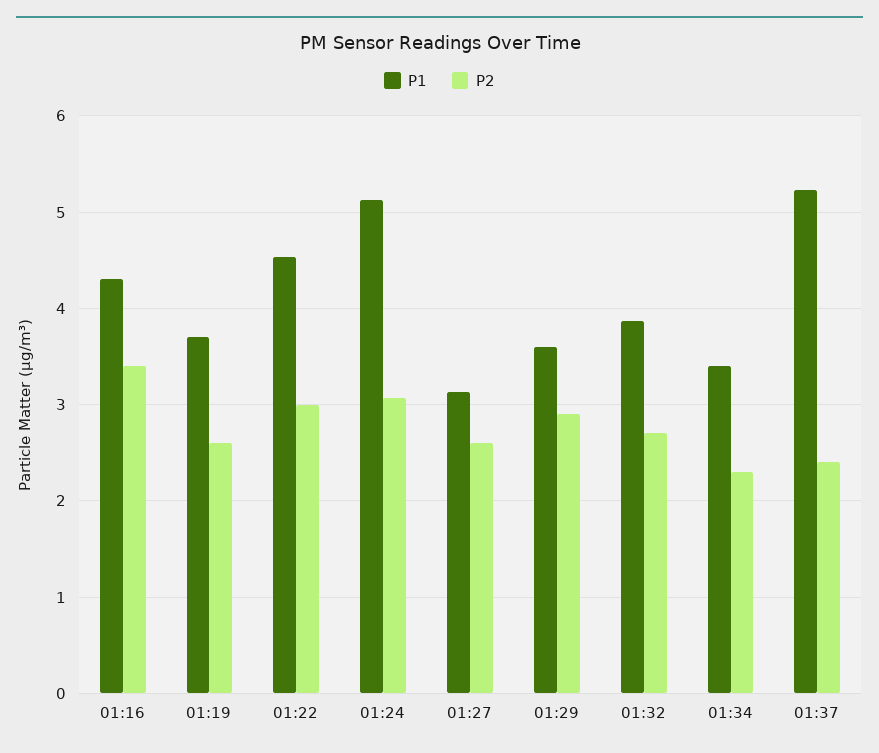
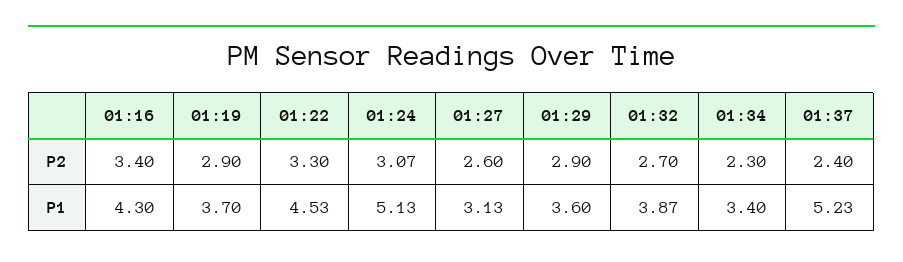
P2, 01:19: 2.6 -> 2.9
P2, 01:22: 3 -> 3.3

